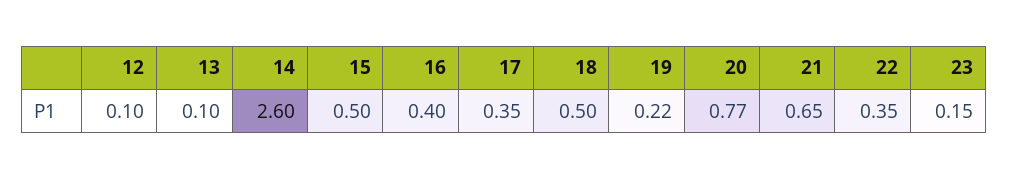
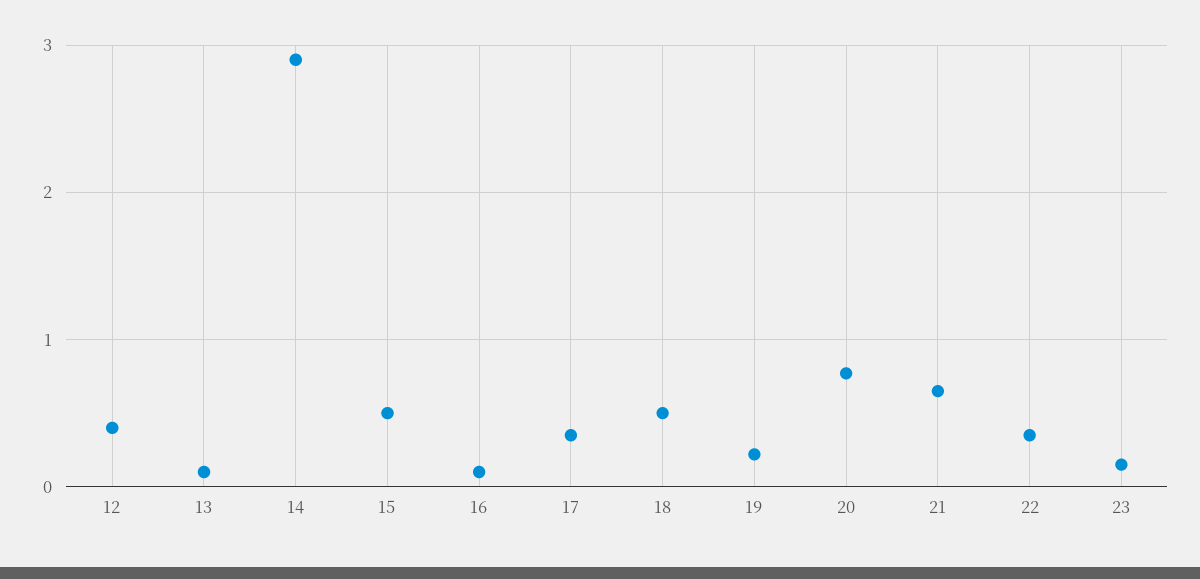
12: 0.1 -> 0.4
14: 2.6 -> 2.9
16: 0.4 -> 0.1

